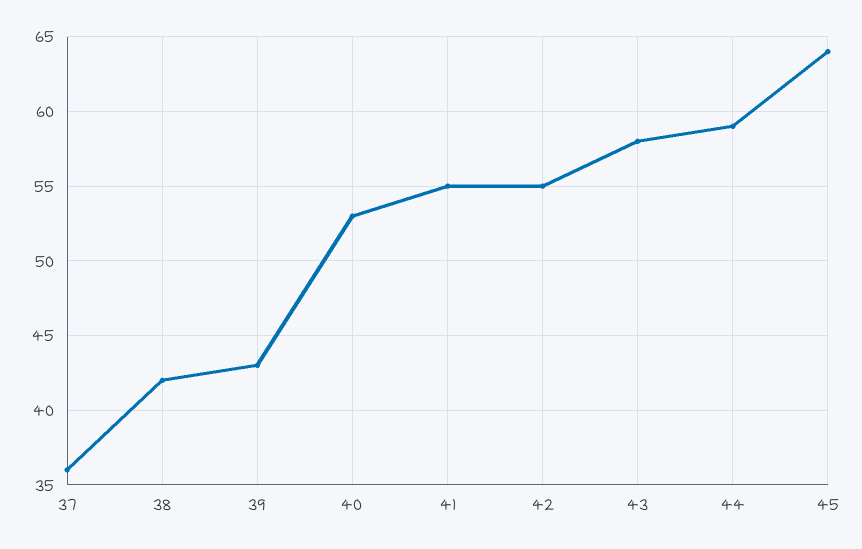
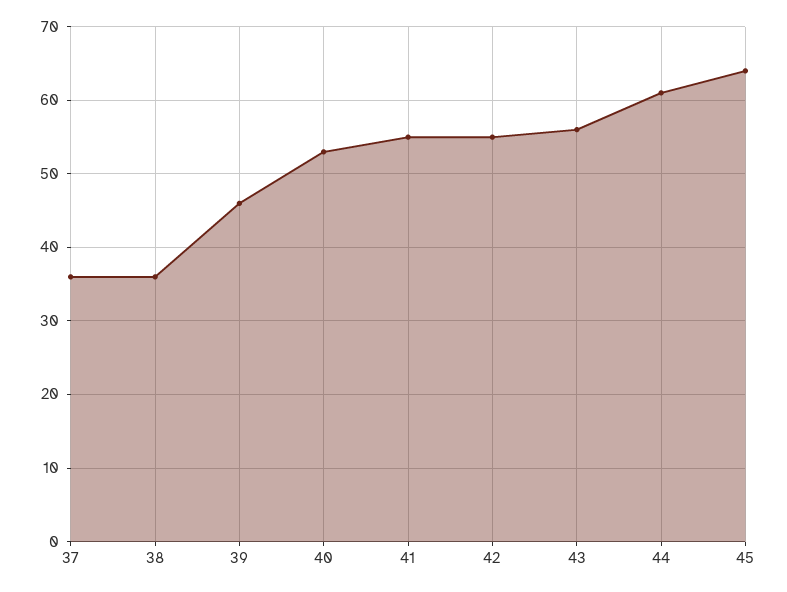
38: 42 -> 36
39: 43 -> 46
43: 58 -> 56
44: 59 -> 61

